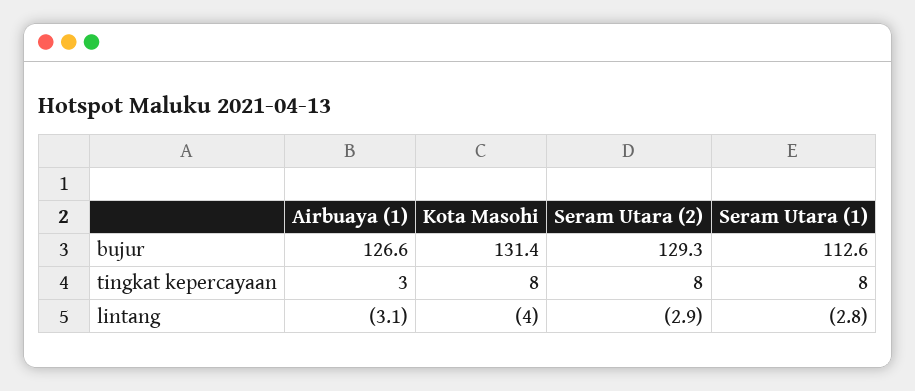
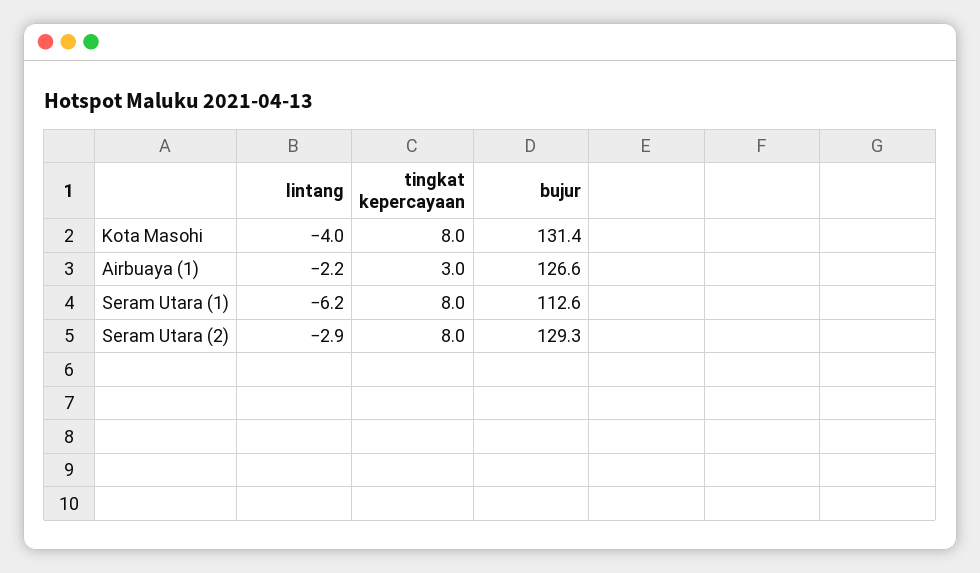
Airbuaya (1), lintang: -3.1 -> -2.2
Seram Utara (1), lintang: -2.8 -> -6.2

